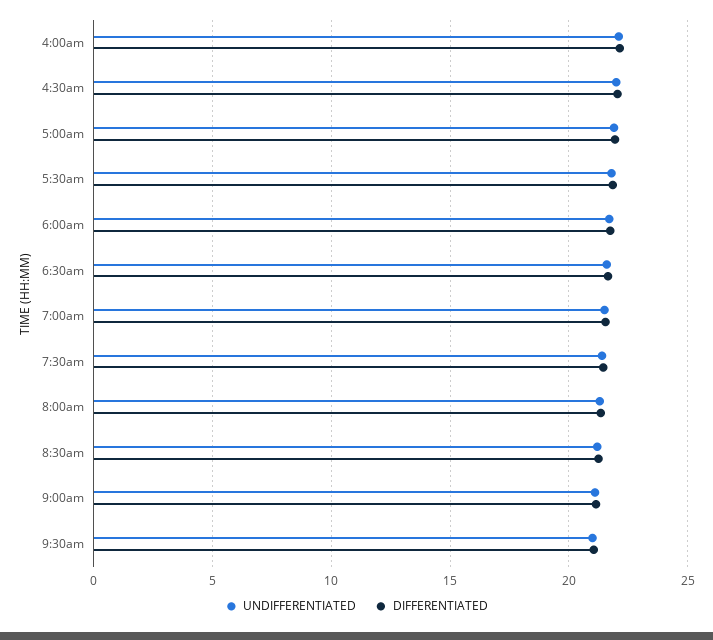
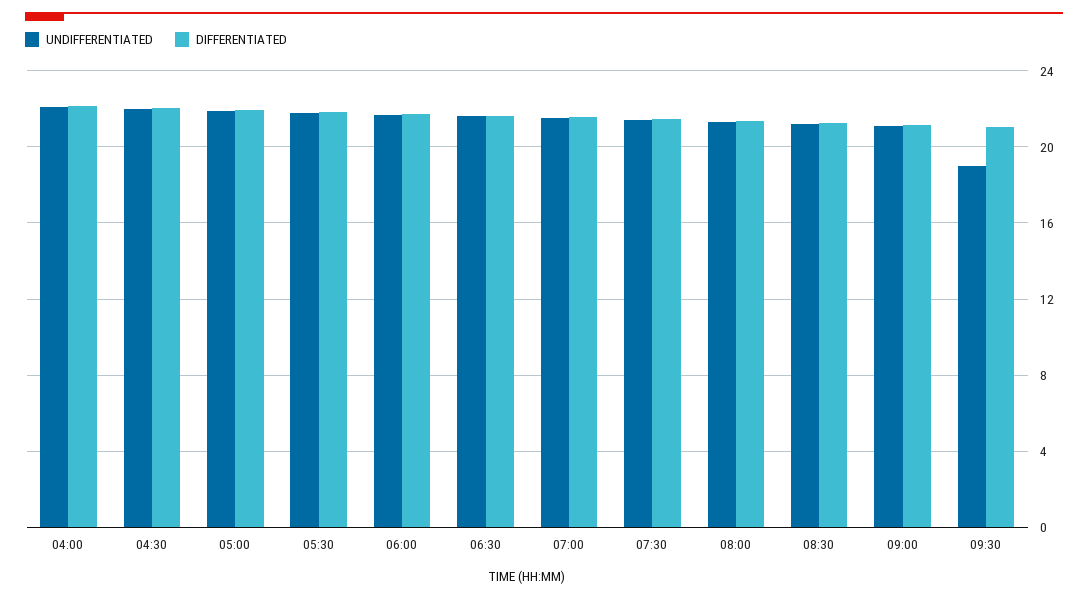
UNDIFFERENTIATED, 9:30am: 21 -> 19

